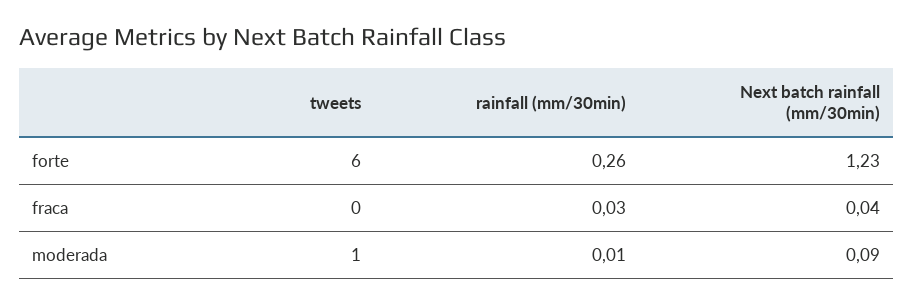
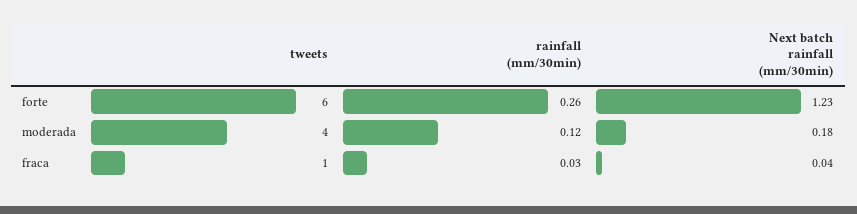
tweets, fraca: 0 -> 1
tweets, moderada: 1 -> 4
rainfall (mm/30min), moderada: 0.01 -> 0.12
Next batch rainfall (mm/30min), moderada: 0.09 -> 0.18

